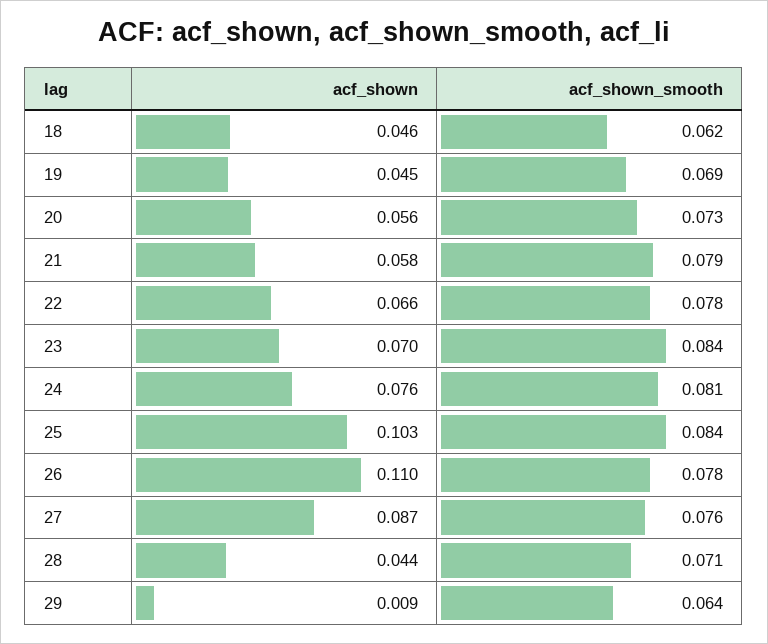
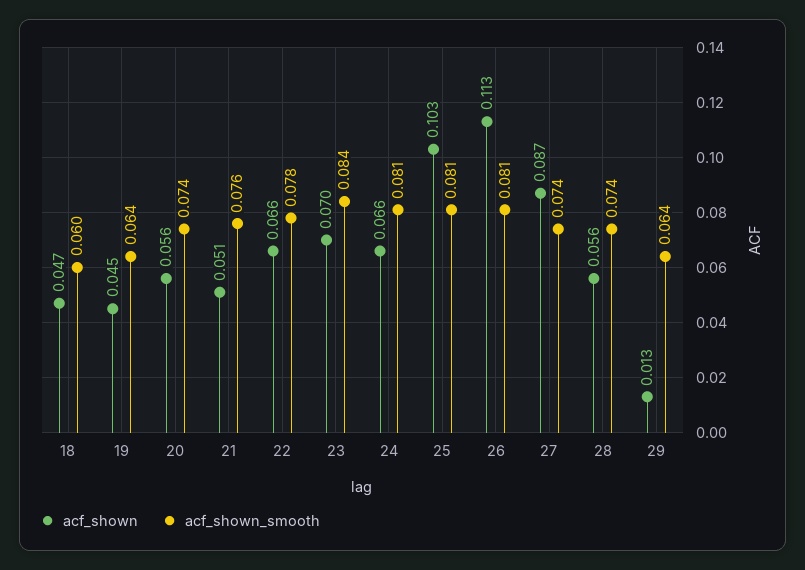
acf_shown, 18: 0.046 -> 0.047
acf_shown_smooth, 18: 0.062 -> 0.06
acf_shown_smooth, 19: 0.069 -> 0.064
acf_shown_smooth, 20: 0.073 -> 0.074
acf_shown, 21: 0.058 -> 0.051
acf_shown_smooth, 21: 0.079 -> 0.076
acf_shown, 24: 0.076 -> 0.066
acf_shown_smooth, 25: 0.084 -> 0.081
acf_shown, 26: 0.11 -> 0.113
acf_shown_smooth, 26: 0.078 -> 0.081
acf_shown_smooth, 27: 0.076 -> 0.074
acf_shown, 28: 0.044 -> 0.056
acf_shown_smooth, 28: 0.071 -> 0.074
acf_shown, 29: 0.009 -> 0.013

